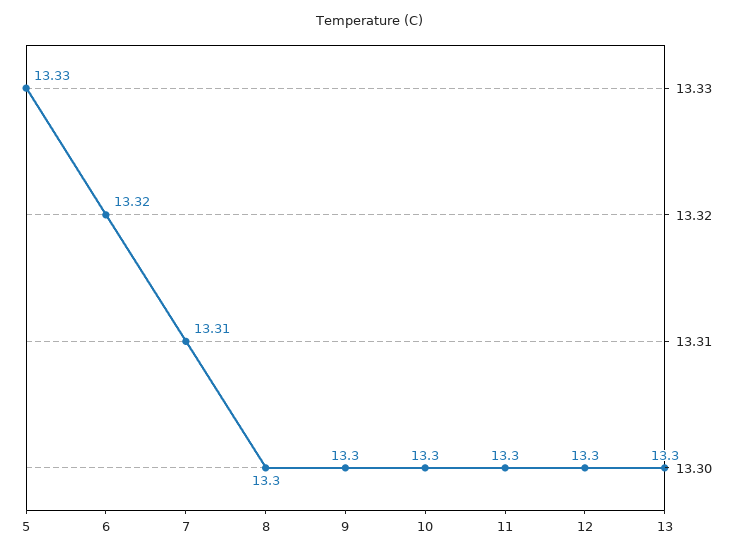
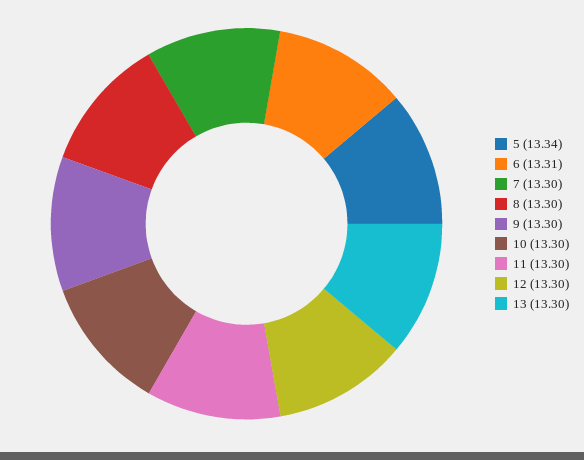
5: 13.33 -> 13.34
6: 13.32 -> 13.31
7: 13.31 -> 13.3

